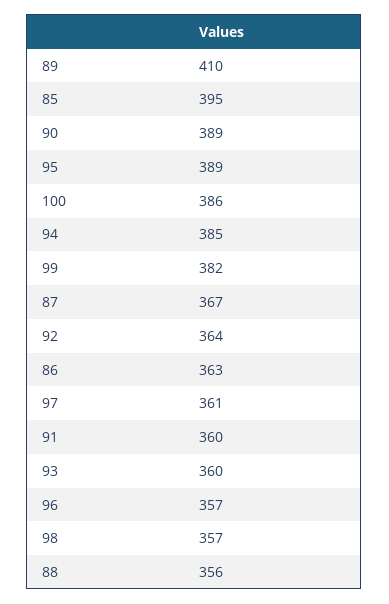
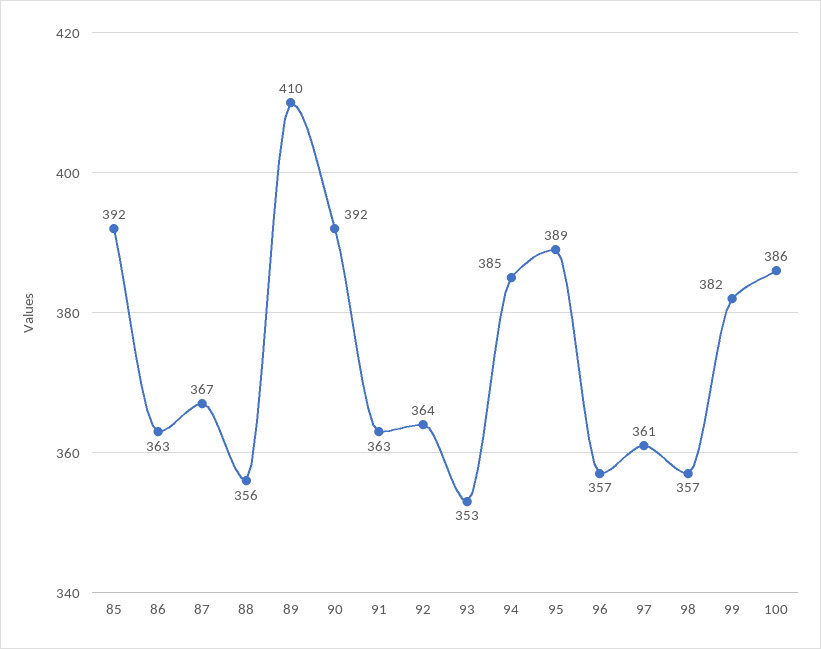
85: 395 -> 392
90: 389 -> 392
91: 360 -> 363
93: 360 -> 353

